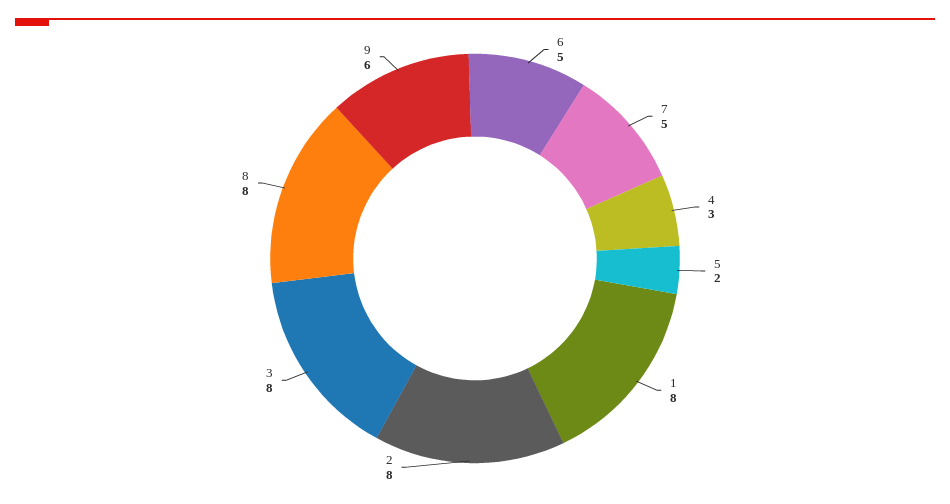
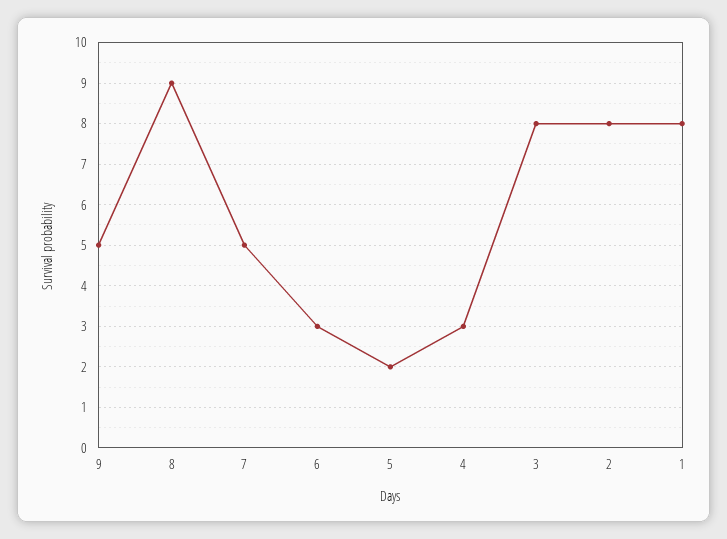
6: 5 -> 3
8: 8 -> 9
9: 6 -> 5

